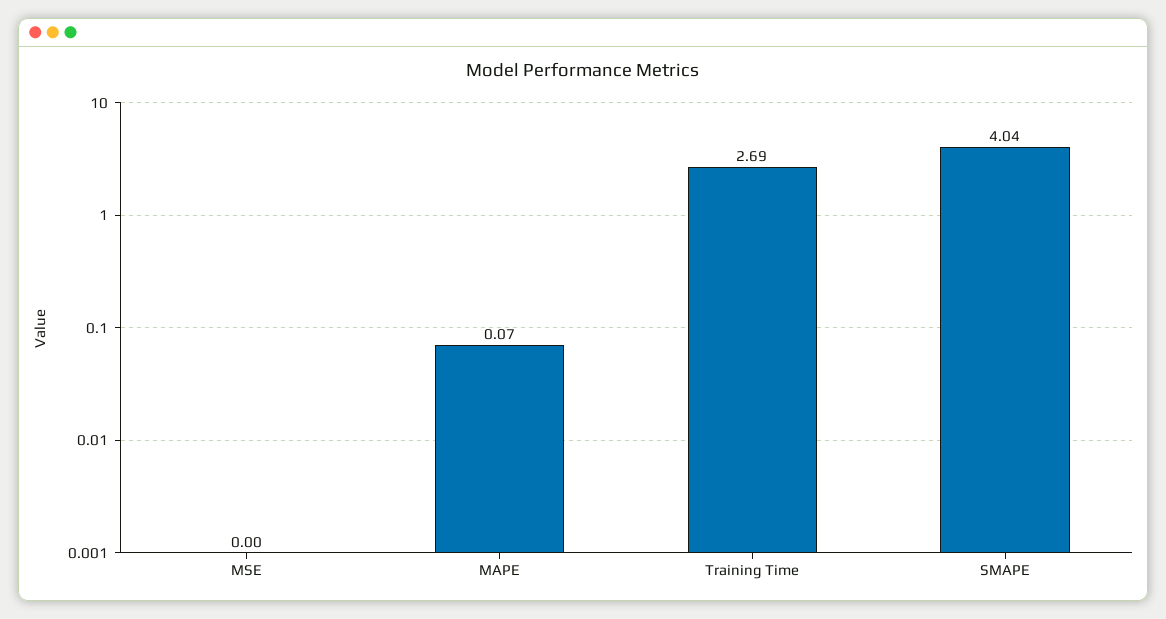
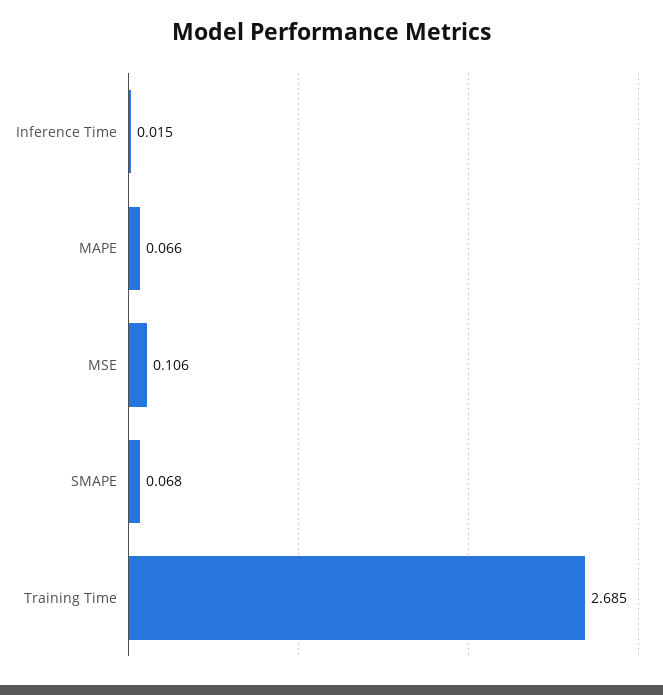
MSE: 0 -> 0.106
SMAPE: 4.04 -> 0.068
Inference Time: none -> 0.015

